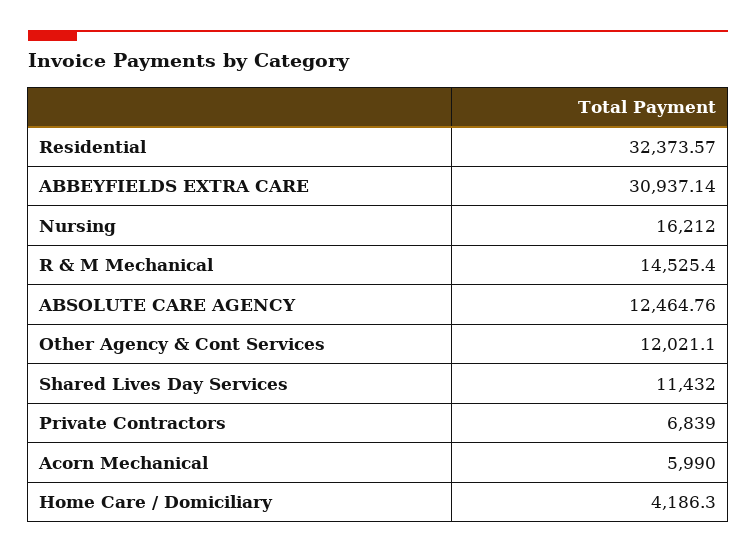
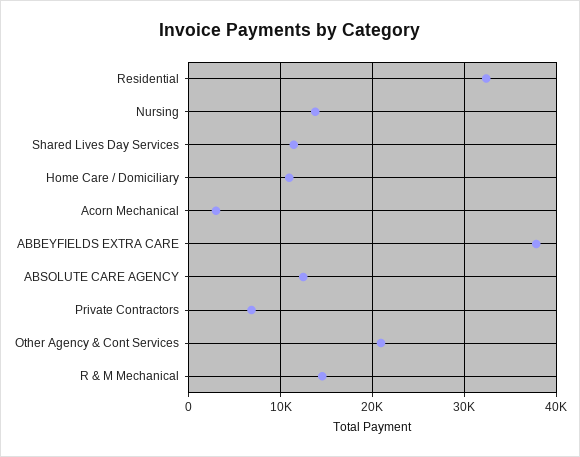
ABBEYFIELDS EXTRA CARE: 30937.14 -> 38000
Nursing: 16212 -> 14000
Other Agency & Cont Services: 12021.1 -> 21000
Acorn Mechanical: 5990 -> 3000
Home Care / Domiciliary: 4186.3 -> 11000

